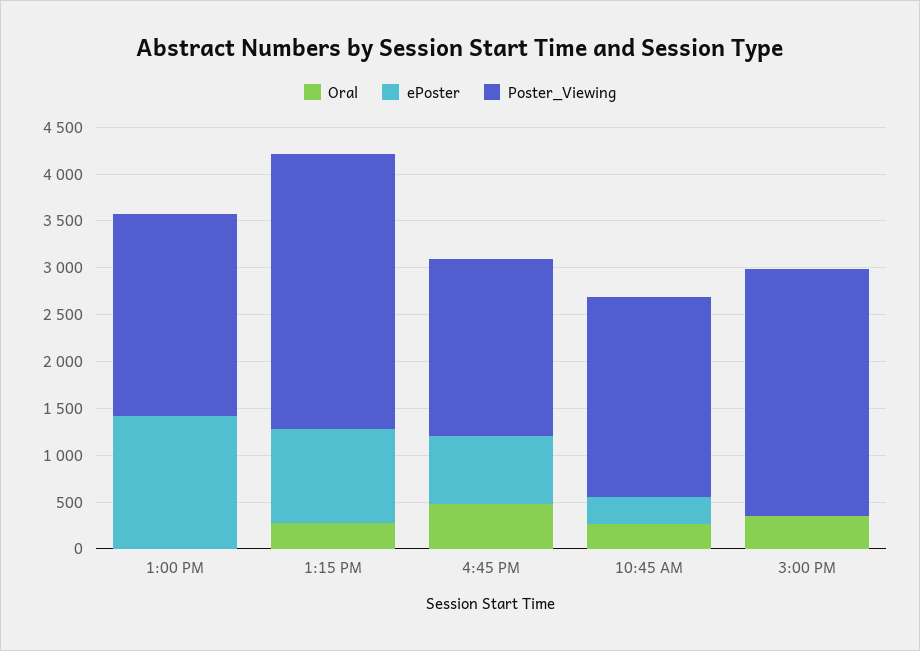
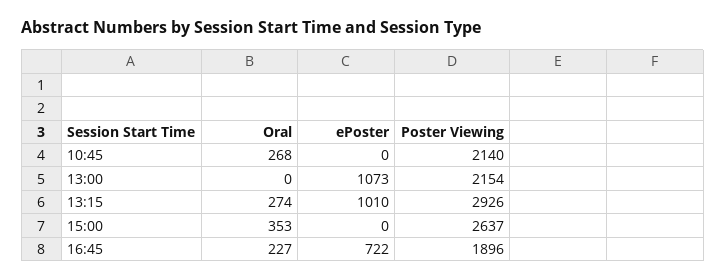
ePoster, 1:00 PM: 1400 -> 1073
Oral, 4:45 PM: 500 -> 227
ePoster, 10:45 AM: 300 -> 0

